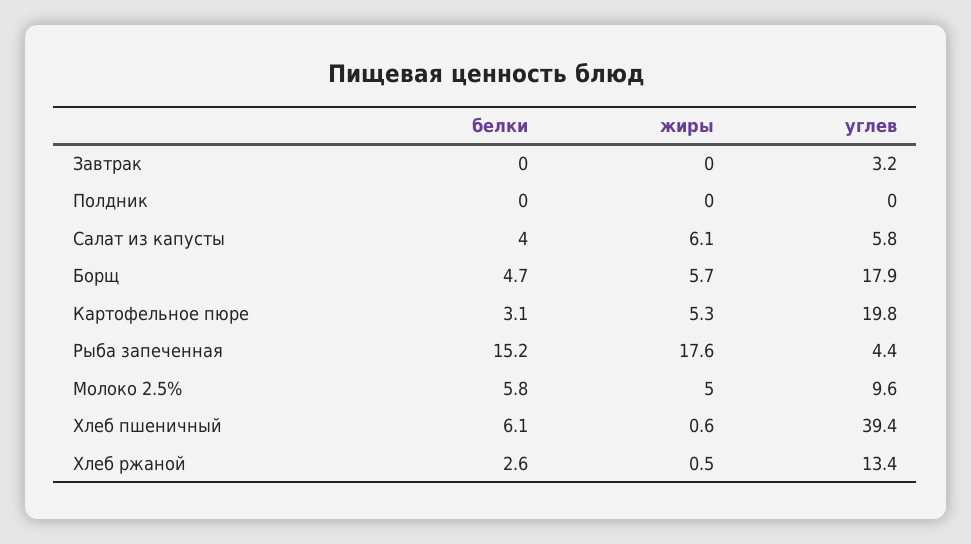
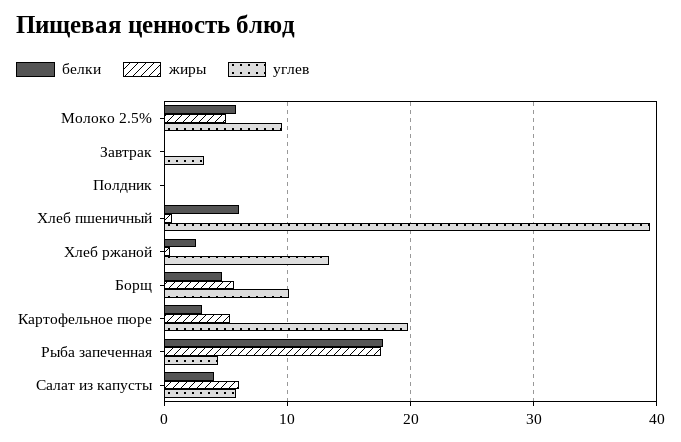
углев, Борщ: 17.9 -> 10
белки, Рыба запеченная: 15.2 -> 18

